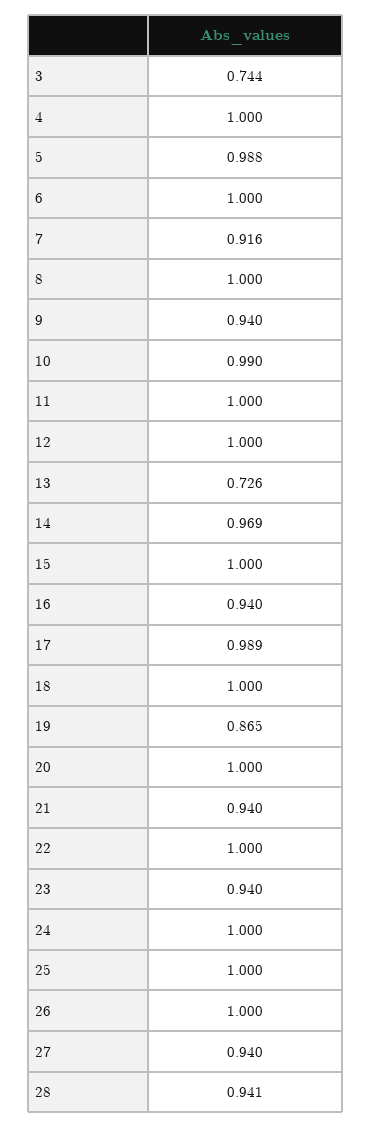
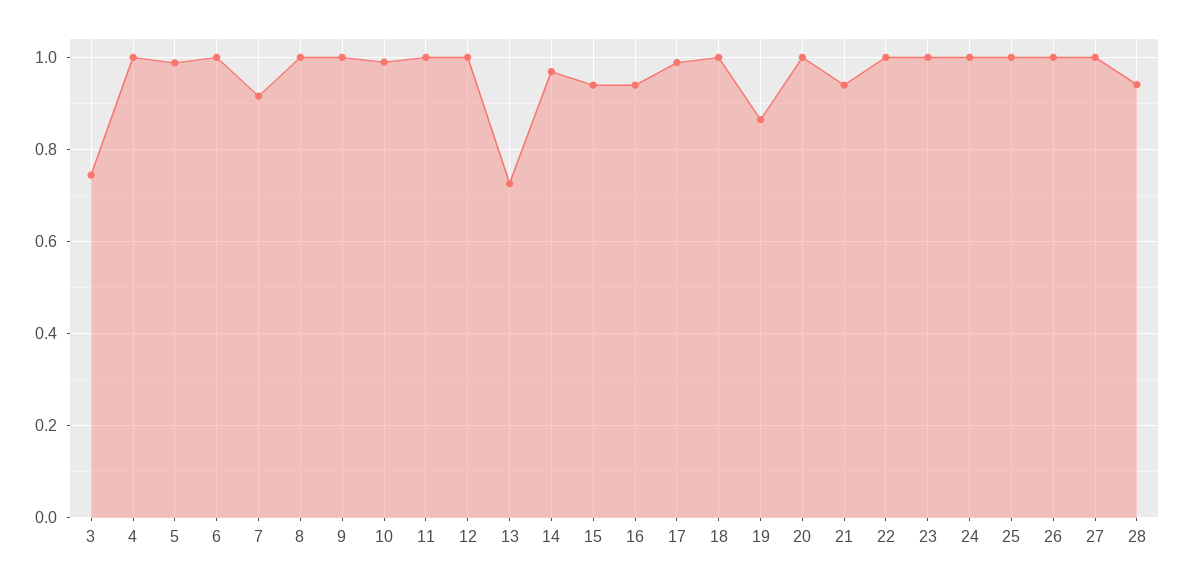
9: 0.94 -> 1
15: 1 -> 0.94
23: 0.94 -> 1
27: 0.94 -> 1

